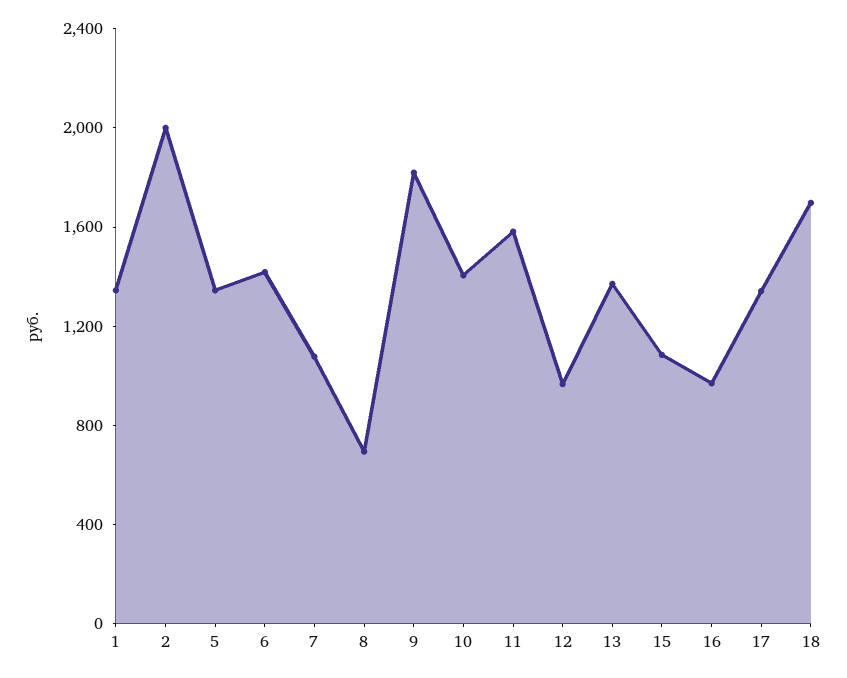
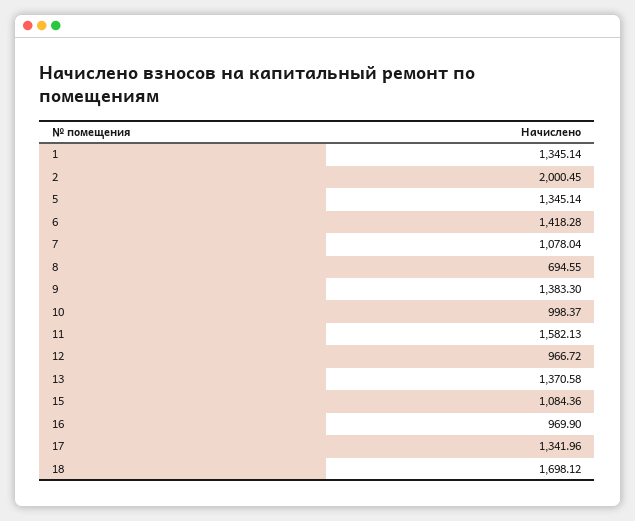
9: 1800 -> 1383.3
10: 1400 -> 998.37

